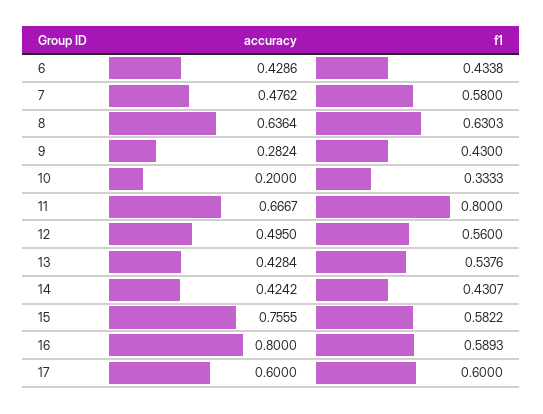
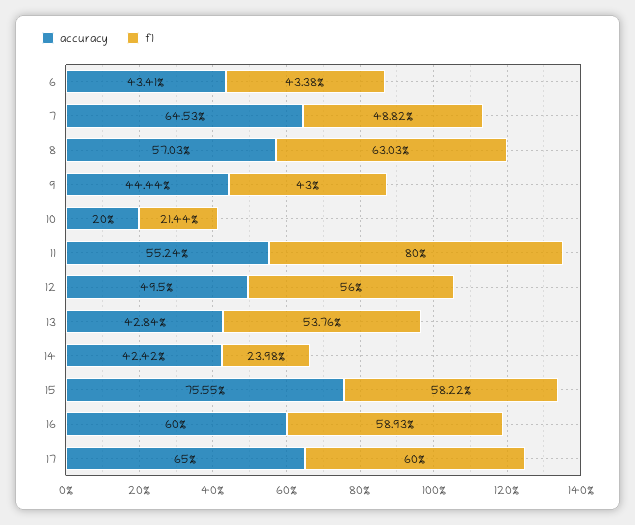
accuracy, 6: 0.4286 -> 0.4341
accuracy, 7: 0.4762 -> 0.6453
f1, 7: 0.58 -> 0.4882
accuracy, 8: 0.6364 -> 0.5703
accuracy, 9: 0.2824 -> 0.4444
f1, 10: 0.3333 -> 0.2144
accuracy, 11: 0.6667 -> 0.5524
f1, 14: 0.4307 -> 0.2398
accuracy, 16: 0.8 -> 0.6
accuracy, 17: 0.6 -> 0.65

